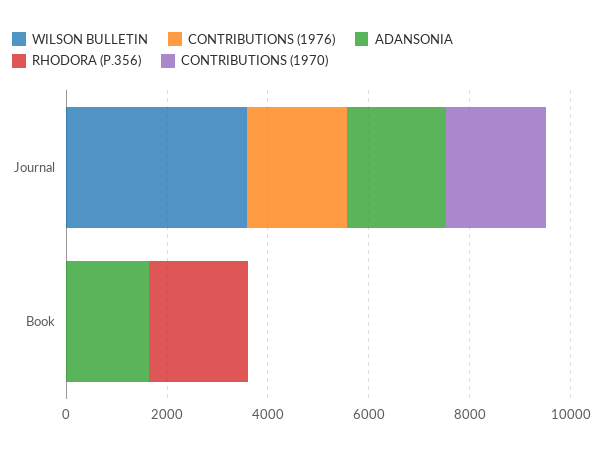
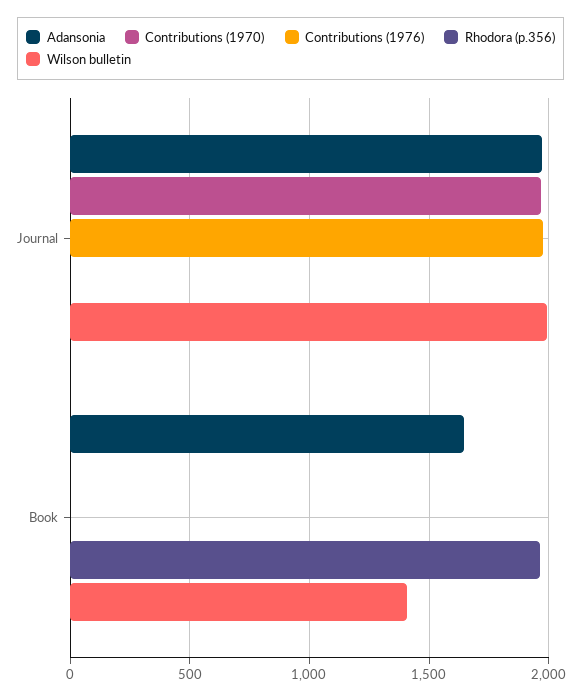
WILSON BULLETIN, Journal: 3500 -> 2000
WILSON BULLETIN, Book: 0 -> 1400

